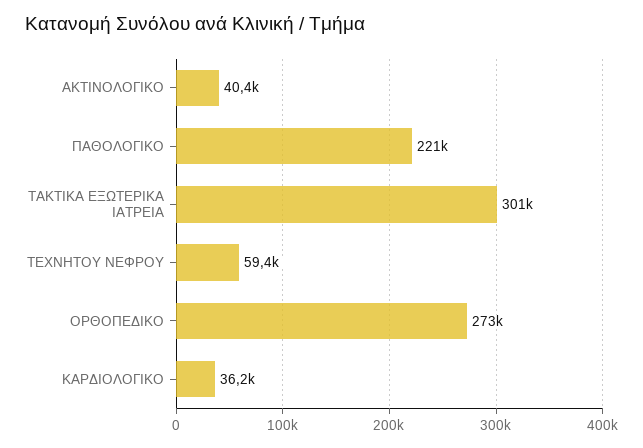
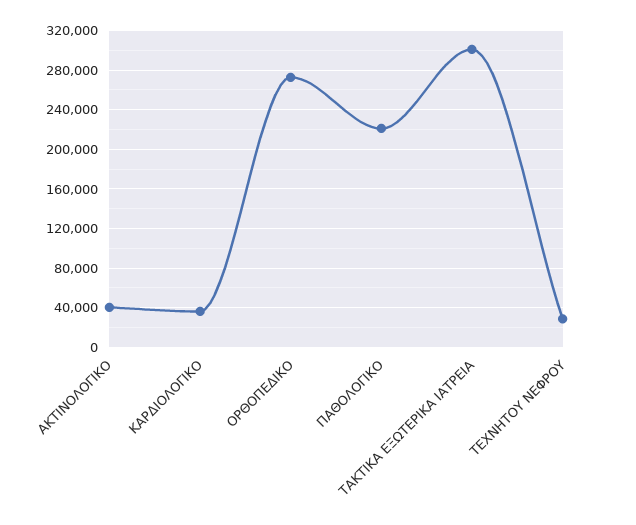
ΤΕΧΝΗΤΟΥ ΝΕΦΡΟΥ: 59400 -> 30000

